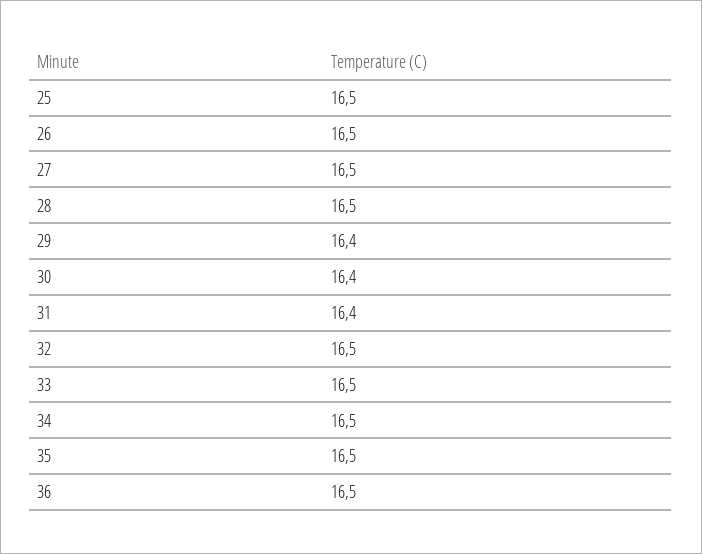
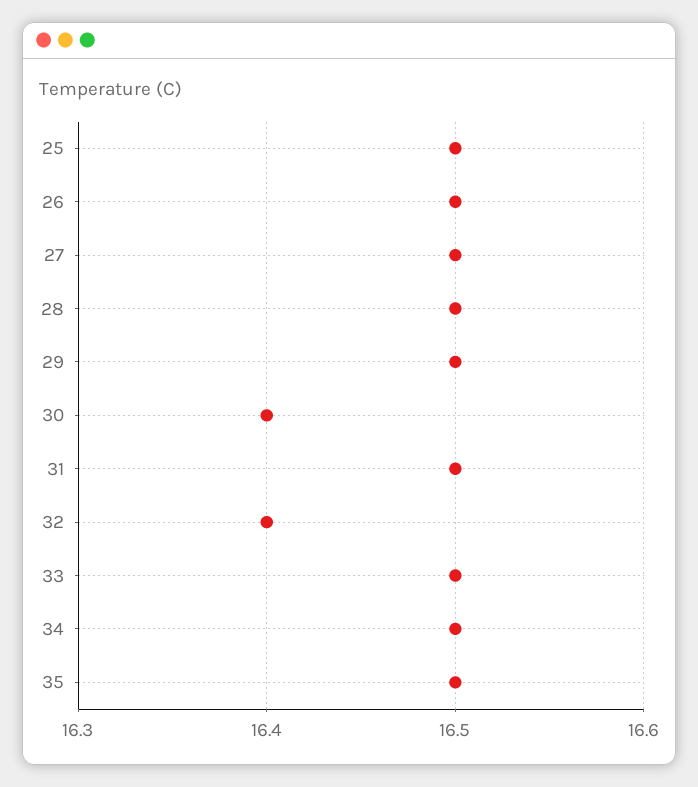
29: 16.4 -> 16.5
31: 16.4 -> 16.5
32: 16.5 -> 16.4
36: 16.5 -> none

